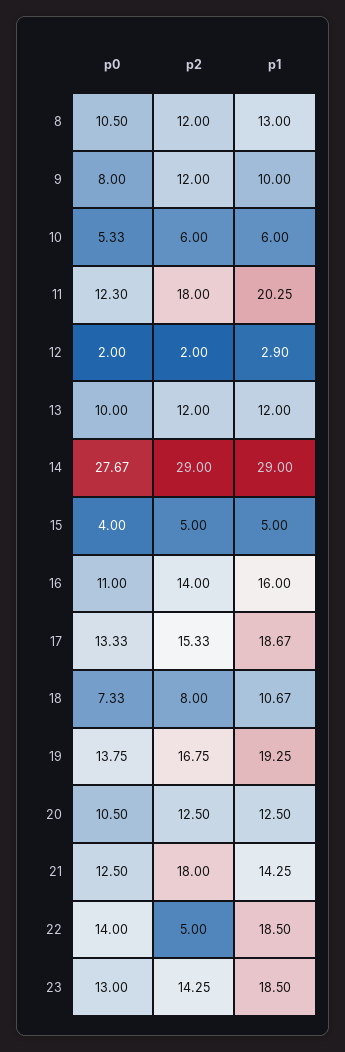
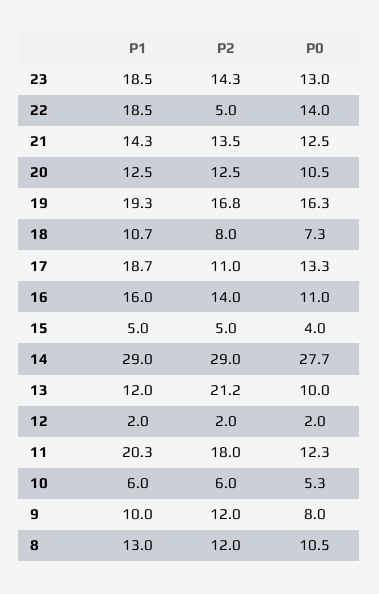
p1, 12: 2.9 -> 2
p2, 13: 12 -> 21.2
p2, 17: 15.33 -> 11
p0, 19: 13.75 -> 16.3
p2, 21: 18 -> 13.5

